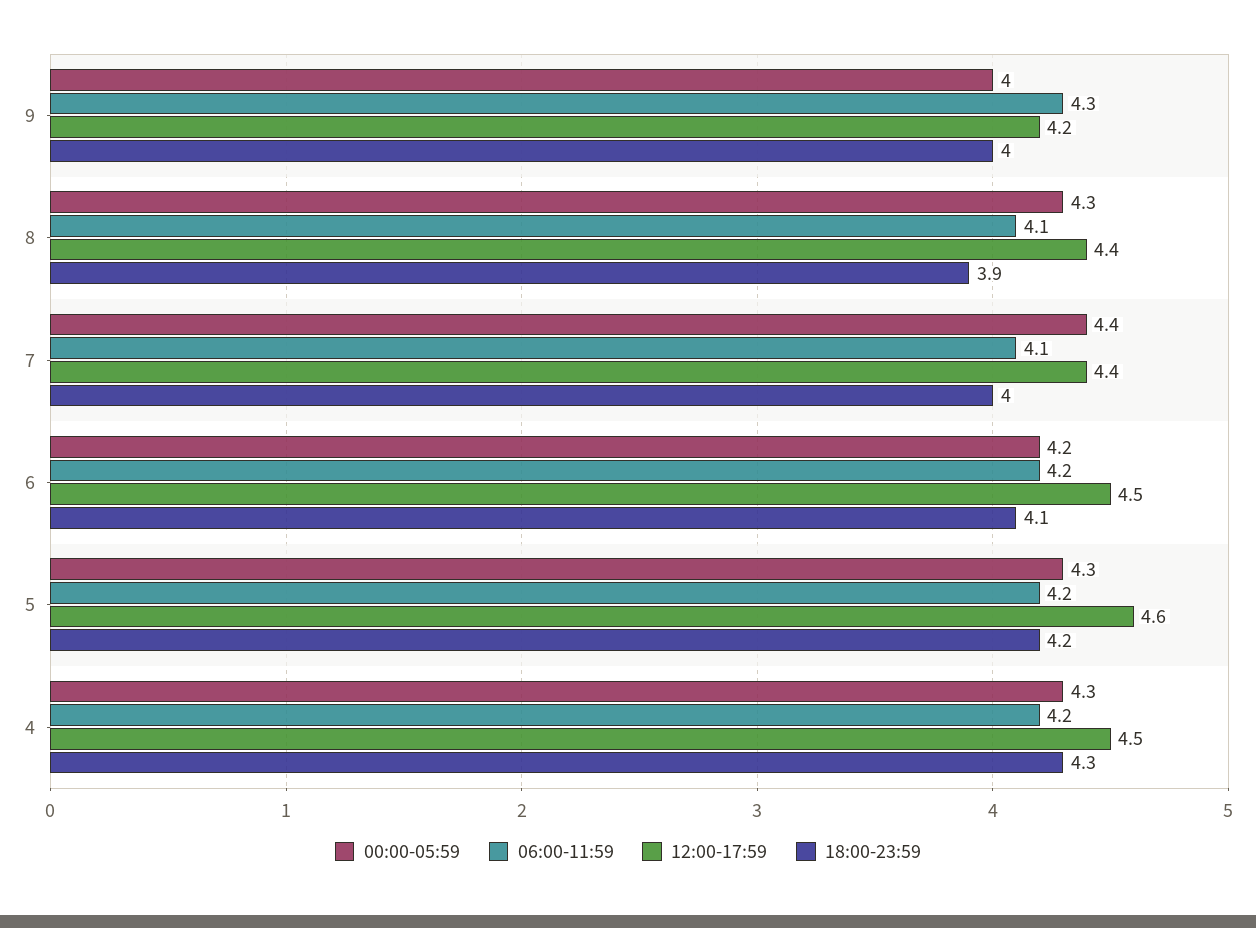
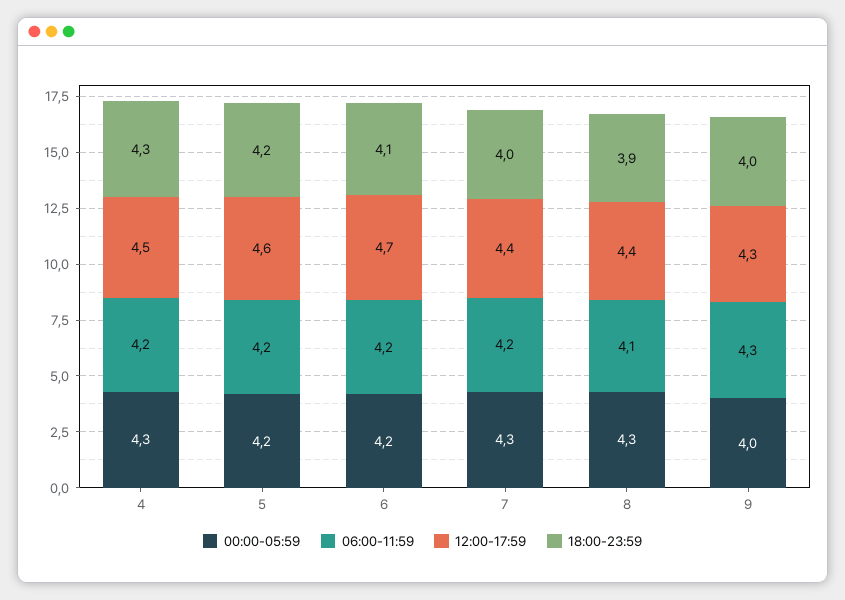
12:00-17:59, 9: 4.2 -> 4.3
00:00-05:59, 7: 4.4 -> 4.3
06:00-11:59, 7: 4.1 -> 4.2
12:00-17:59, 6: 4.5 -> 4.7
00:00-05:59, 5: 4.3 -> 4.2

